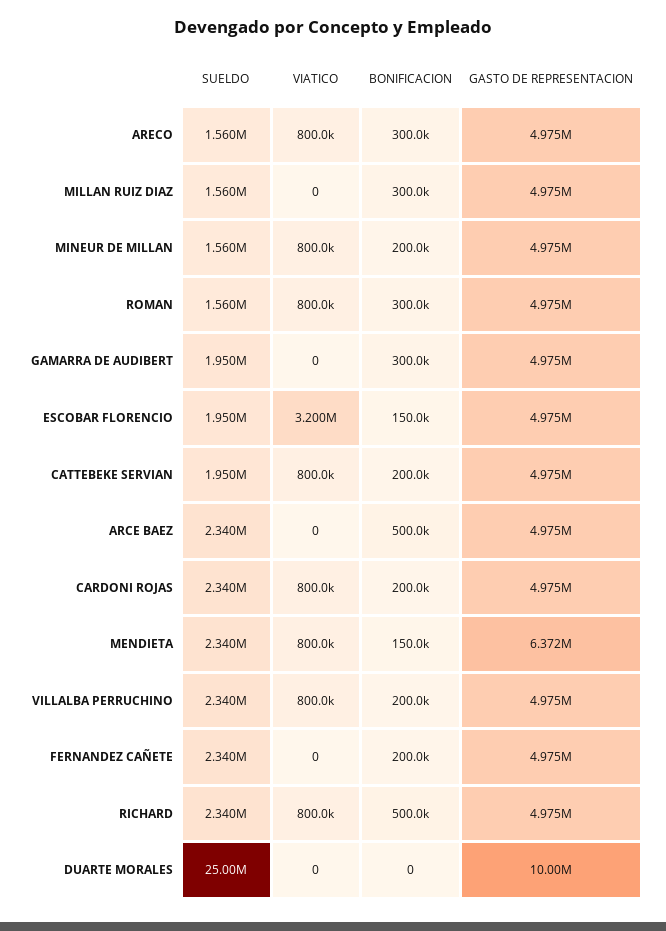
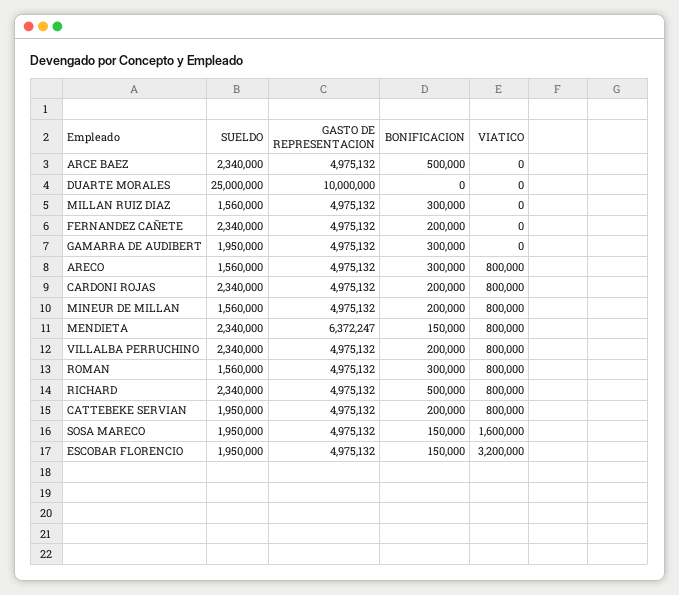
SUELDO, SOSA MARECO: none -> 1950000
GASTO DE REPRESENTACION, SOSA MARECO: none -> 4975132
BONIFICACION, SOSA MARECO: none -> 150000
VIATICO, SOSA MARECO: none -> 1600000

